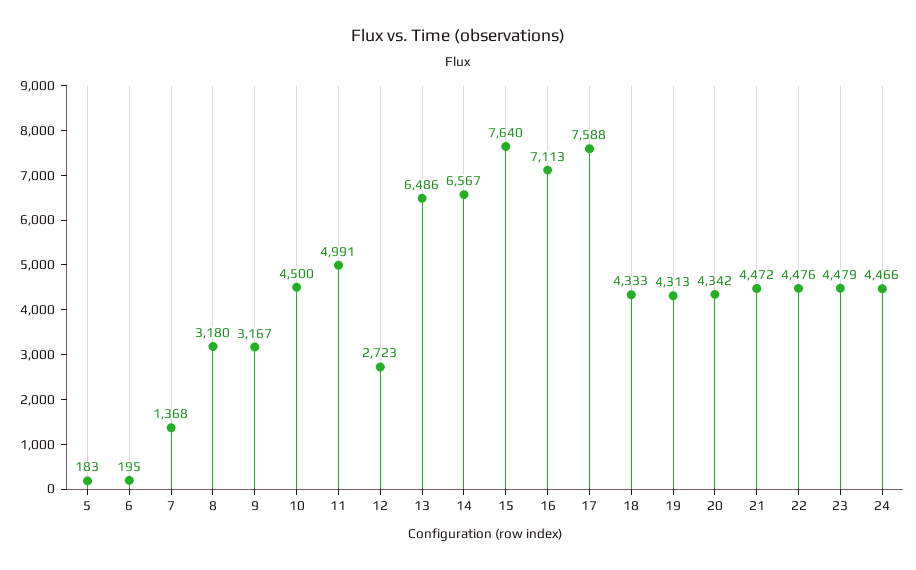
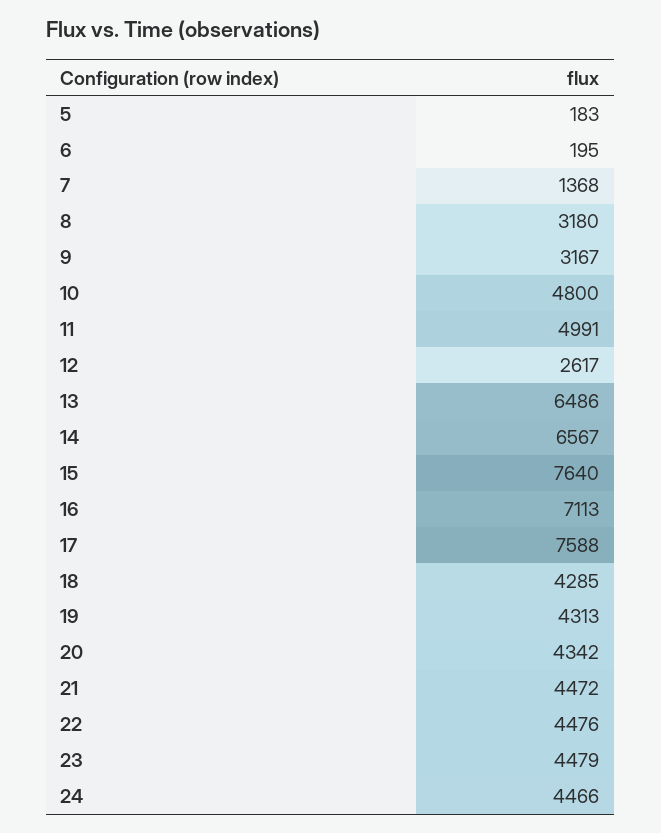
10: 4500 -> 4800
12: 2723 -> 2617
18: 4333 -> 4285

